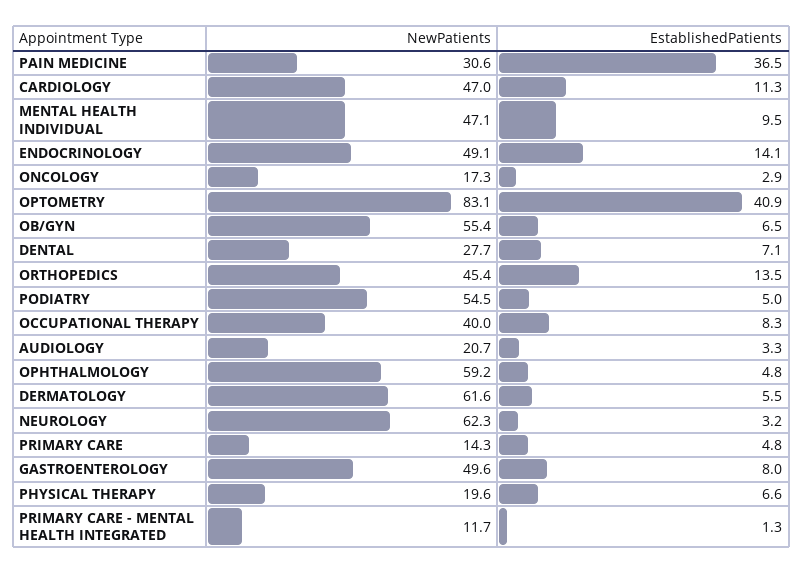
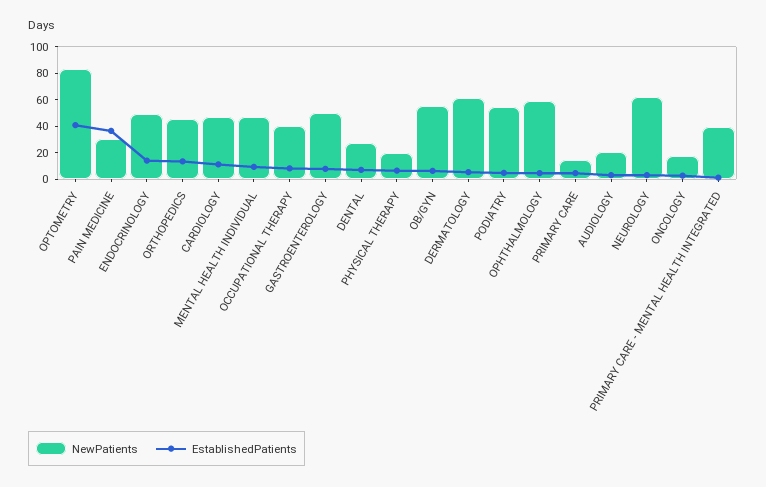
NewPatients, PRIMARY CARE - MENTAL HEALTH INTEGRATED: 11.7 -> 40

